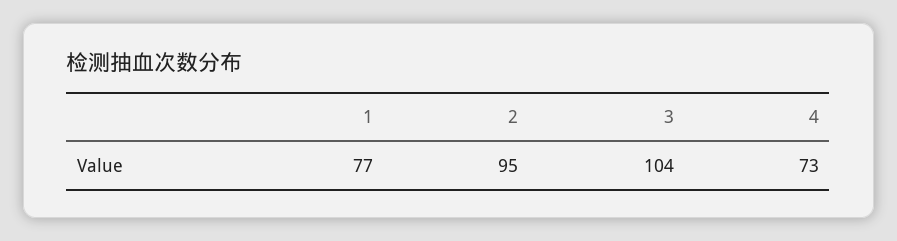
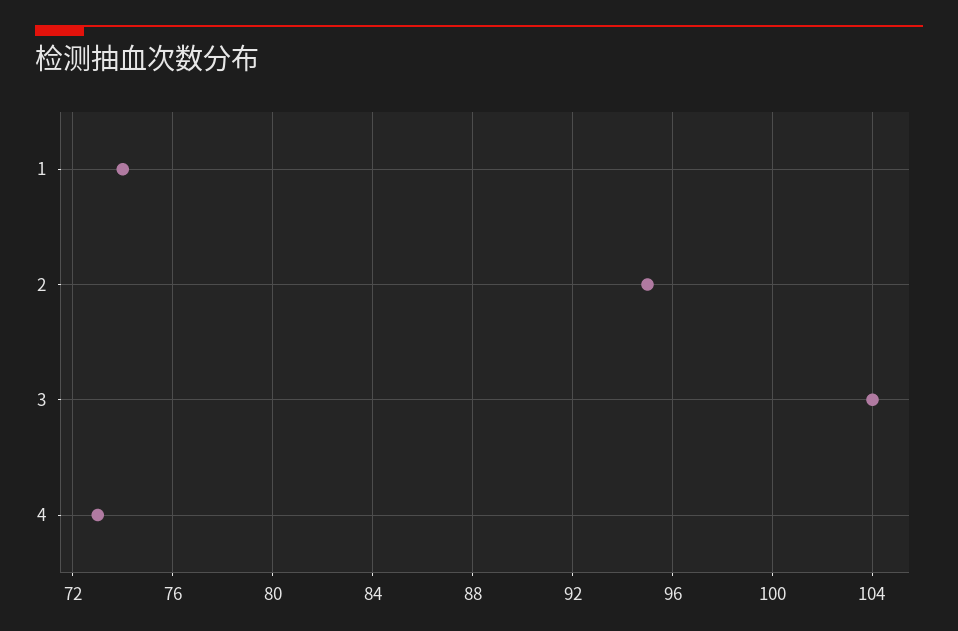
1: 77 -> 74

